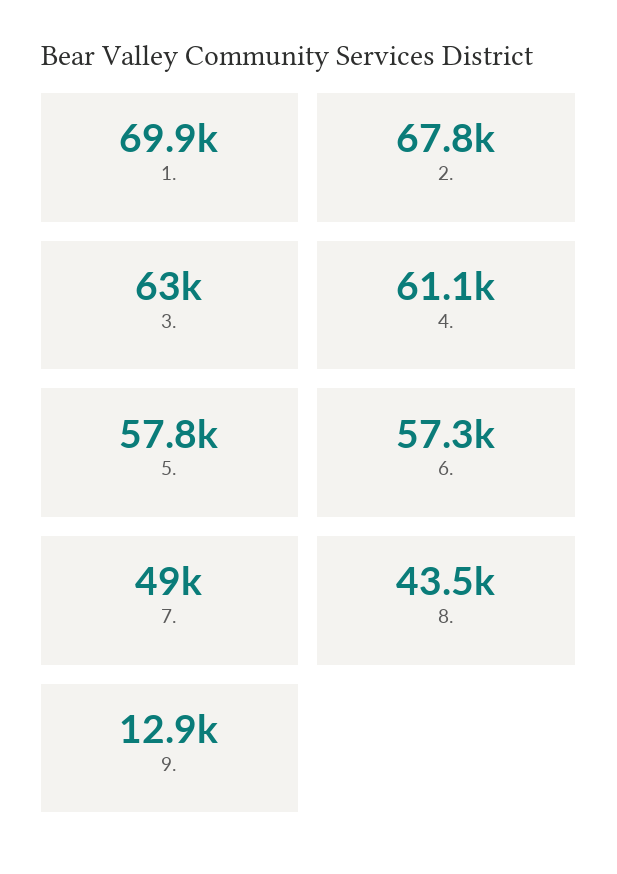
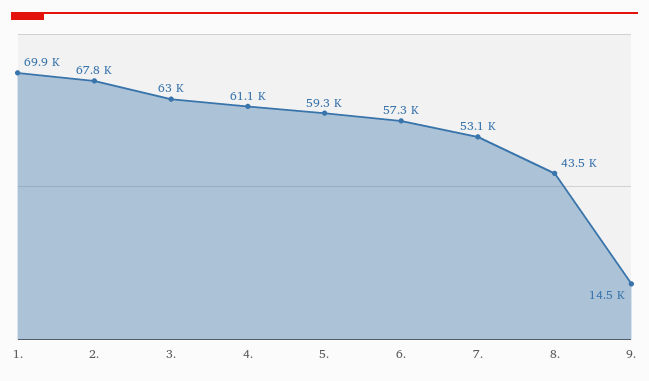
5.: 57800 -> 59300
7.: 49000 -> 53100
9.: 12900 -> 14500

